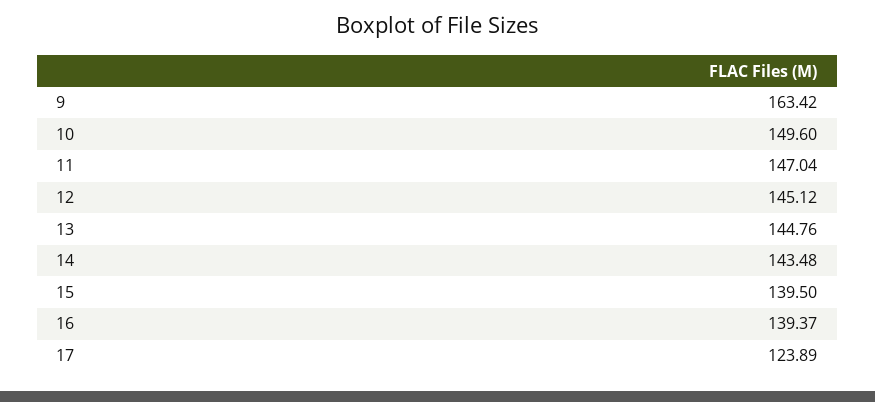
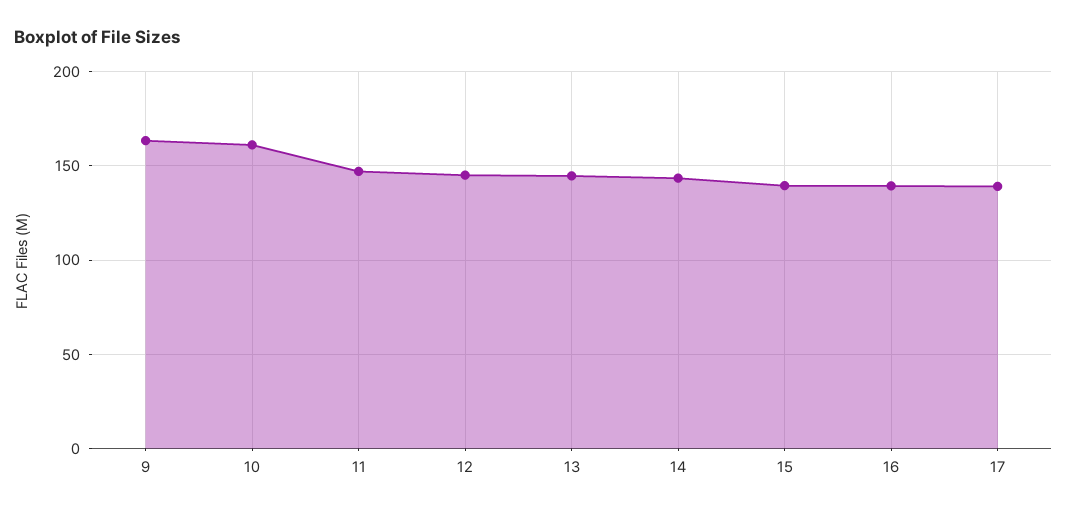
10: 149.6 -> 160
17: 123.89 -> 140

